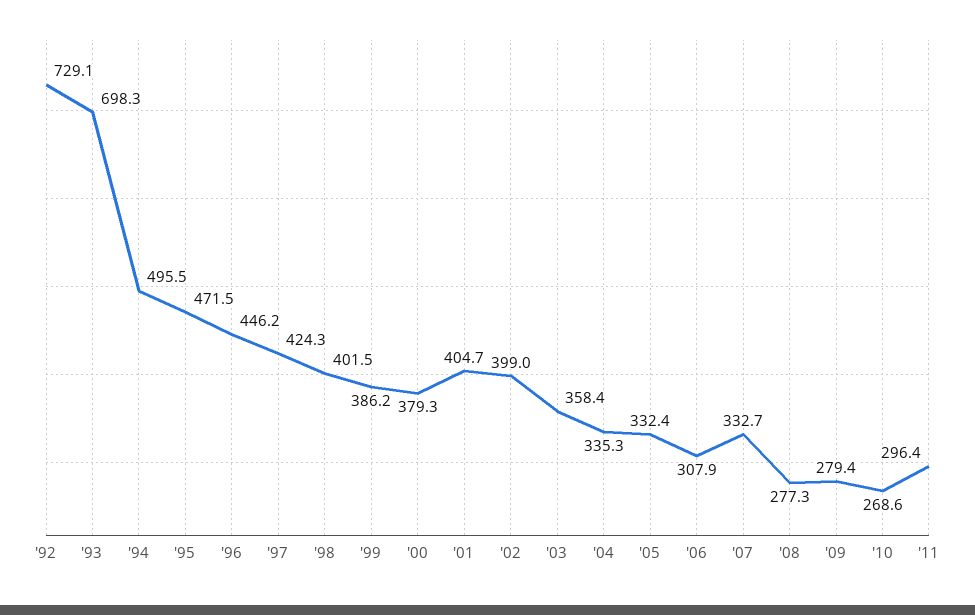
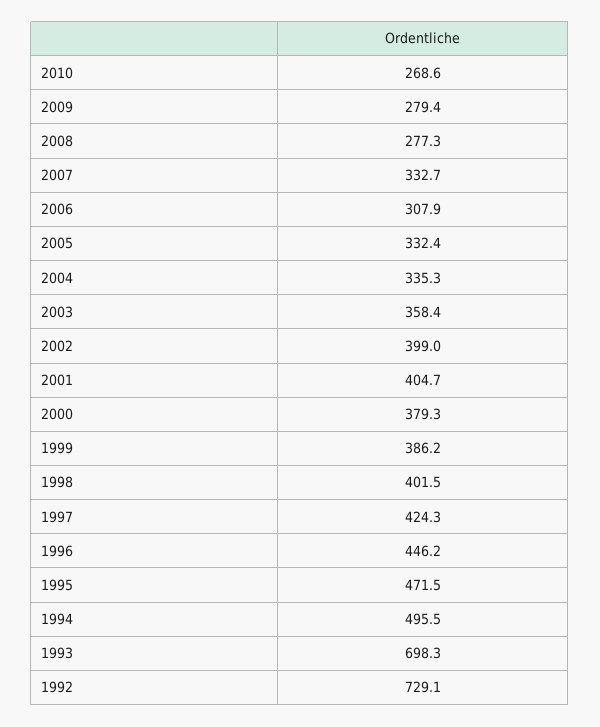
'11: 296.4 -> none

